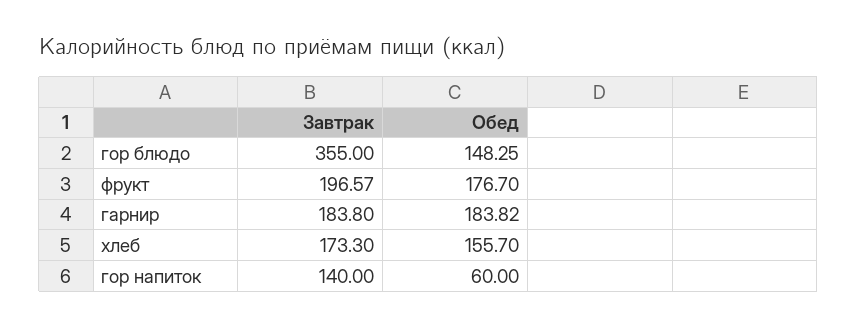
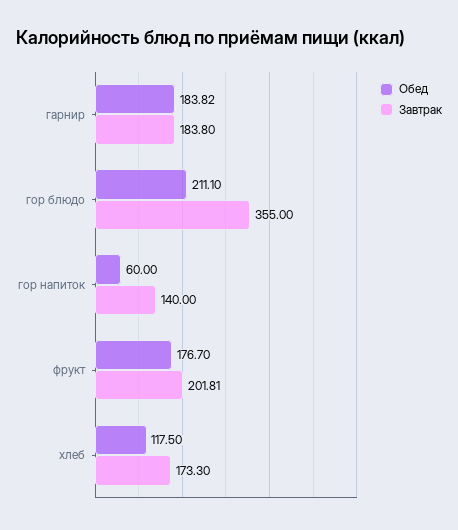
Обед, гор блюдо: 148.25 -> 211.1
Завтрак, фрукт: 196.57 -> 201.81
Обед, хлеб: 155.7 -> 117.5

